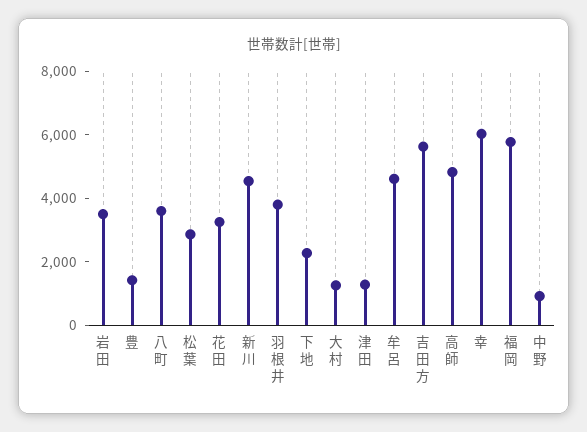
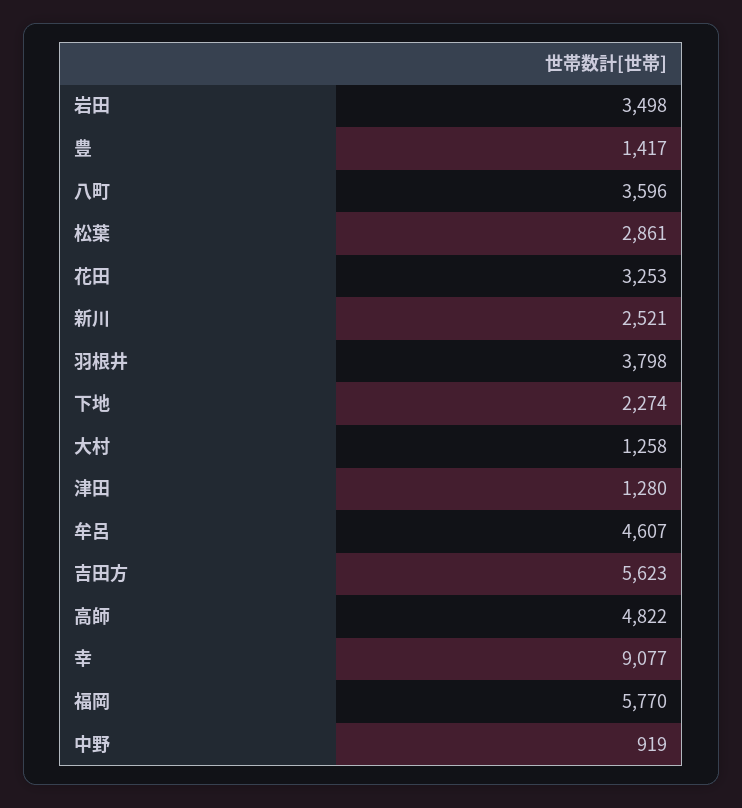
新川: 4500 -> 2521
幸: 6000 -> 9077

